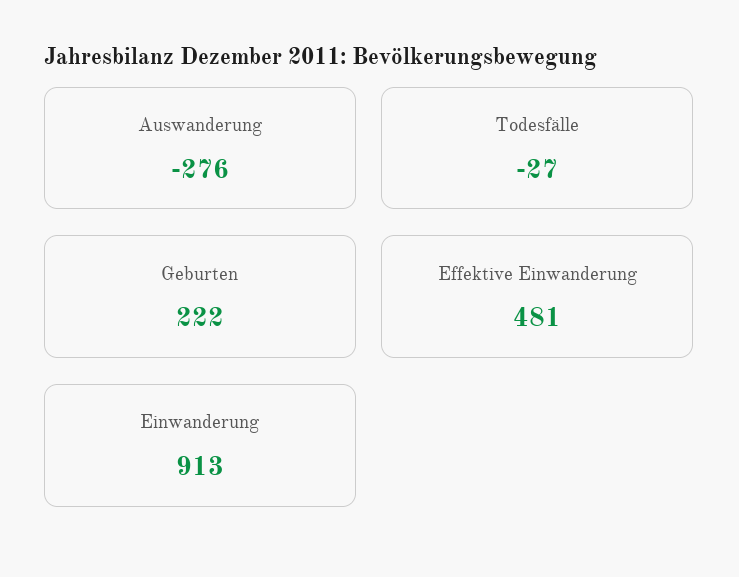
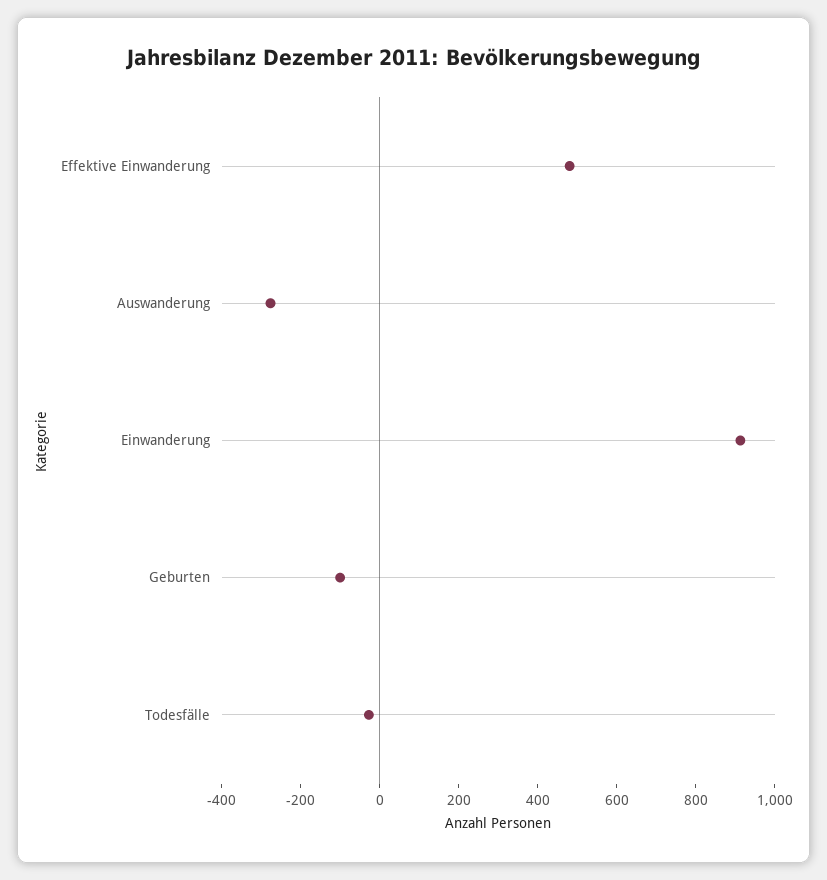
Geburten: 222 -> -100

